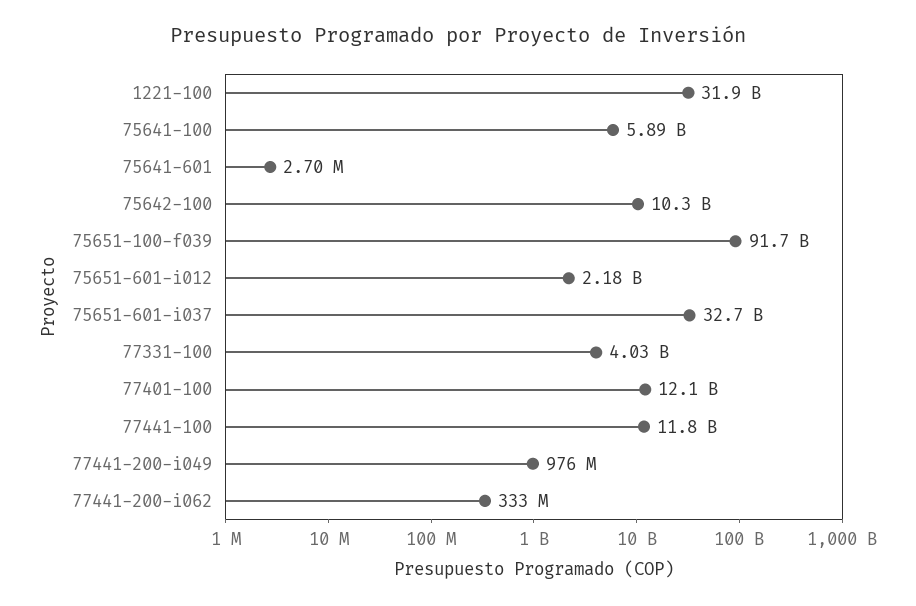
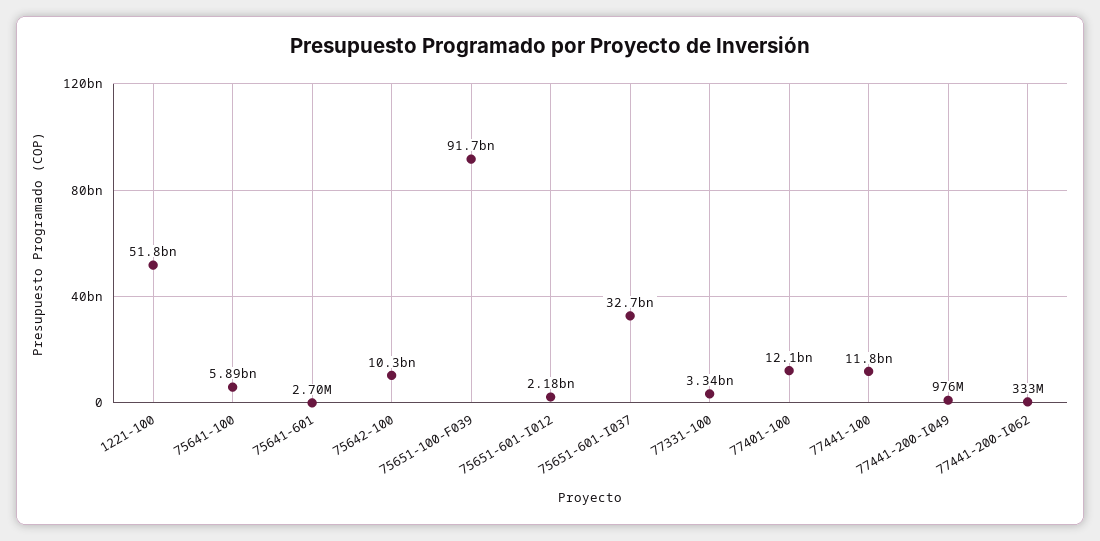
1221-100: 31900000000 -> 51800000000
77331-100: 4030000000 -> 3340000000

